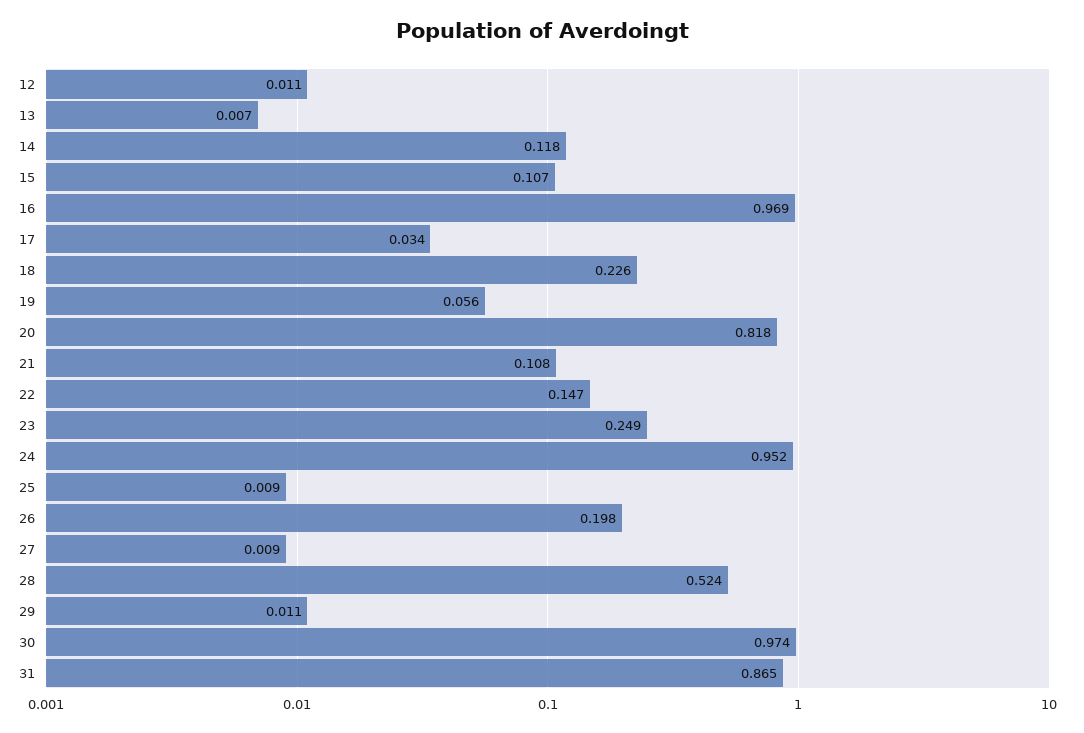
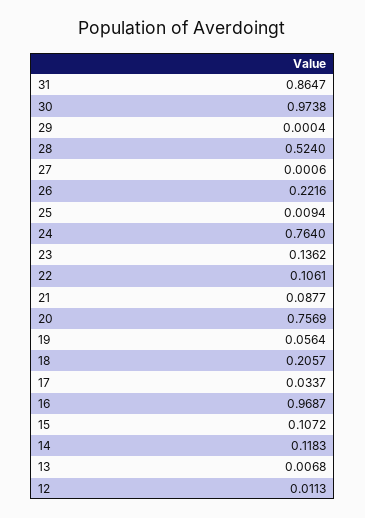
18: 0.226 -> 0.2057
20: 0.818 -> 0.7569
21: 0.108 -> 0.0877
22: 0.147 -> 0.1061
23: 0.249 -> 0.1362
24: 0.952 -> 0.764
26: 0.198 -> 0.2216
27: 0.009 -> 0.0006
29: 0.011 -> 0.0004

